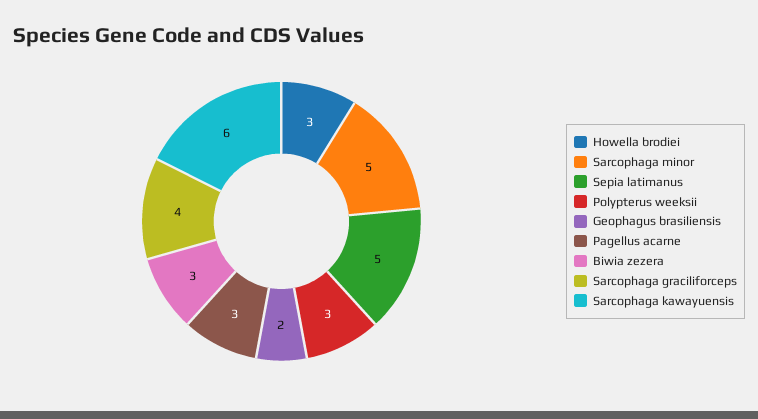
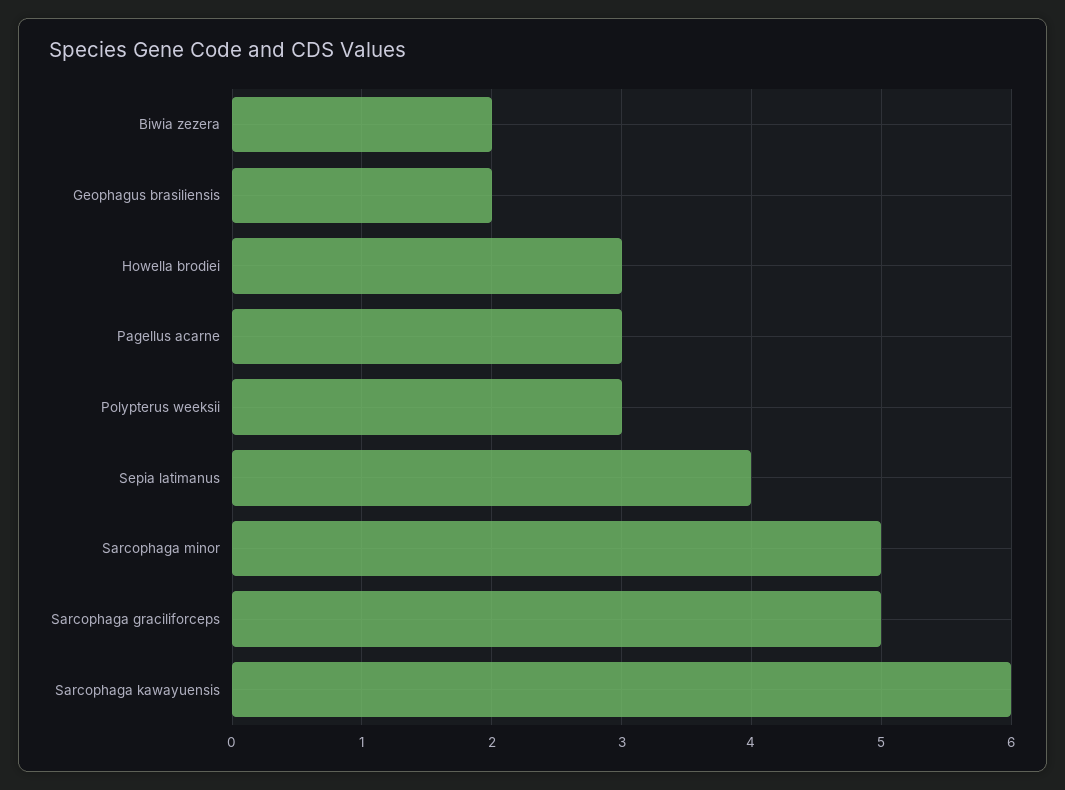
Sepia latimanus: 5 -> 4
Biwia zezera: 3 -> 2
Sarcophaga graciliforceps: 4 -> 5

